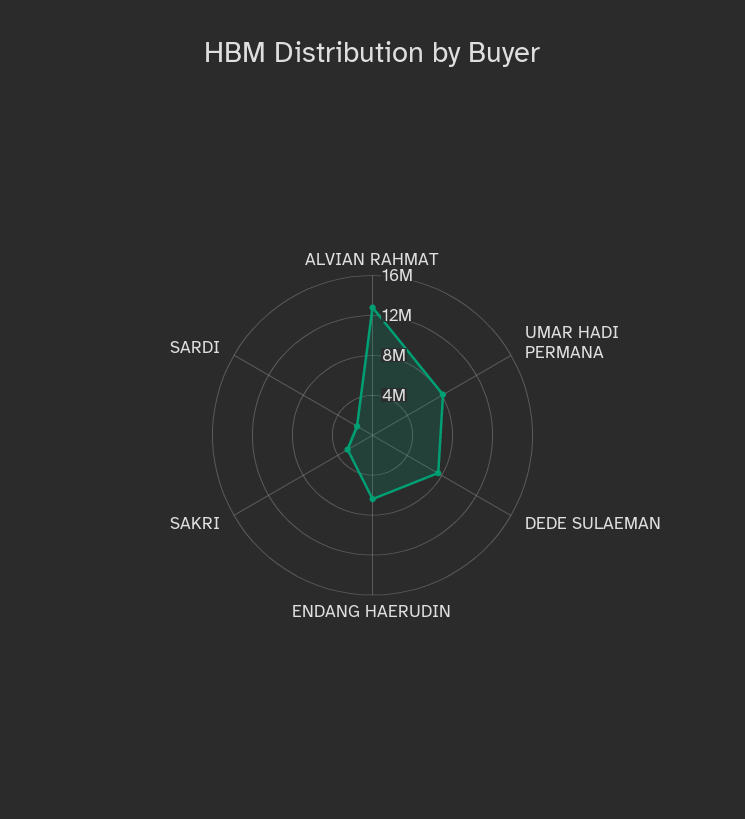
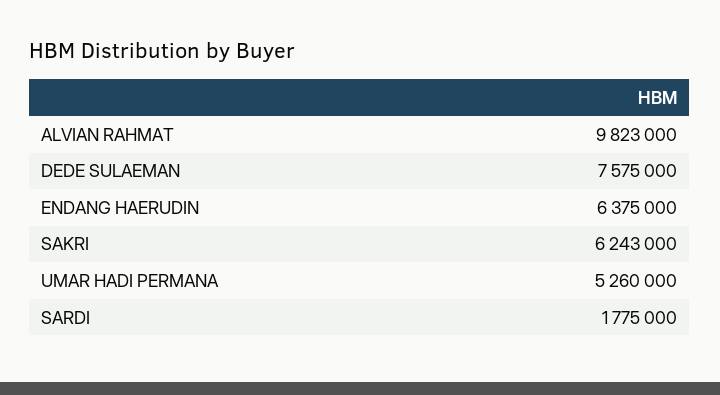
ALVIAN RAHMAT: 13000000 -> 9823000
UMAR HADI PERMANA: 8000000 -> 5260000
SAKRI: 3000000 -> 6243000

